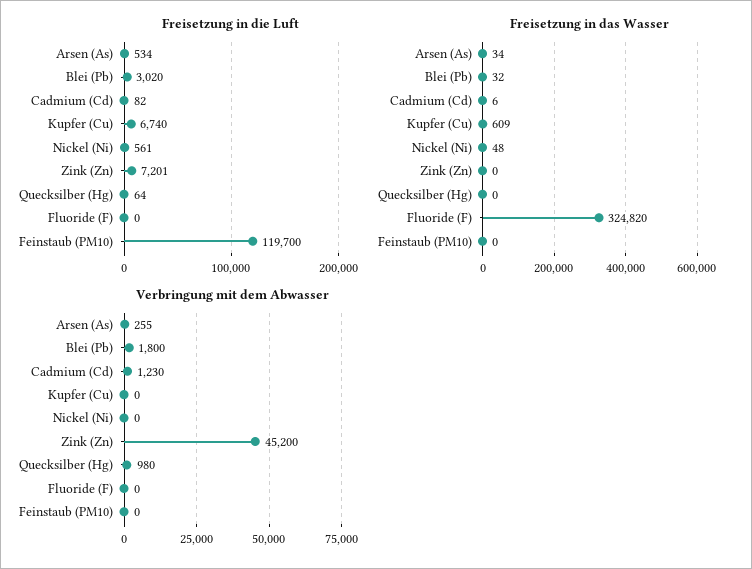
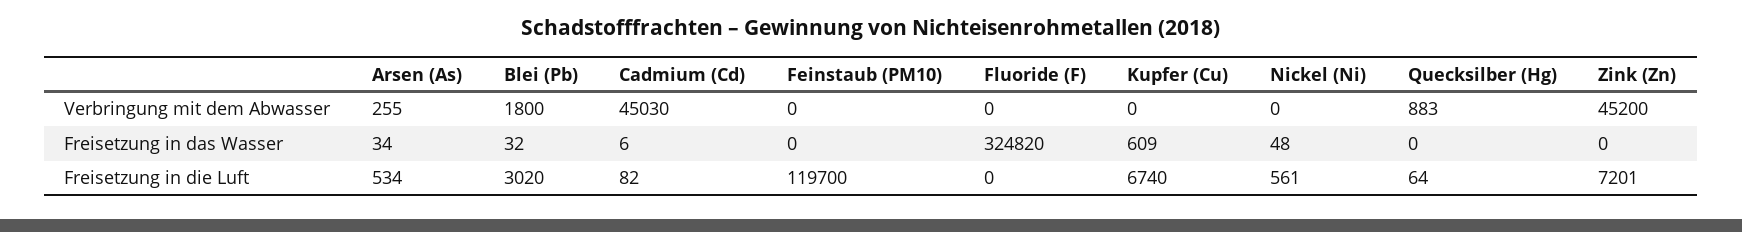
Verbringung mit dem Abwasser, Cadmium (Cd): 1230 -> 45030
Verbringung mit dem Abwasser, Quecksilber (Hg): 980 -> 883

